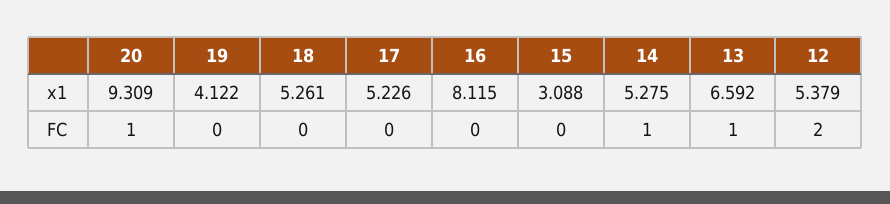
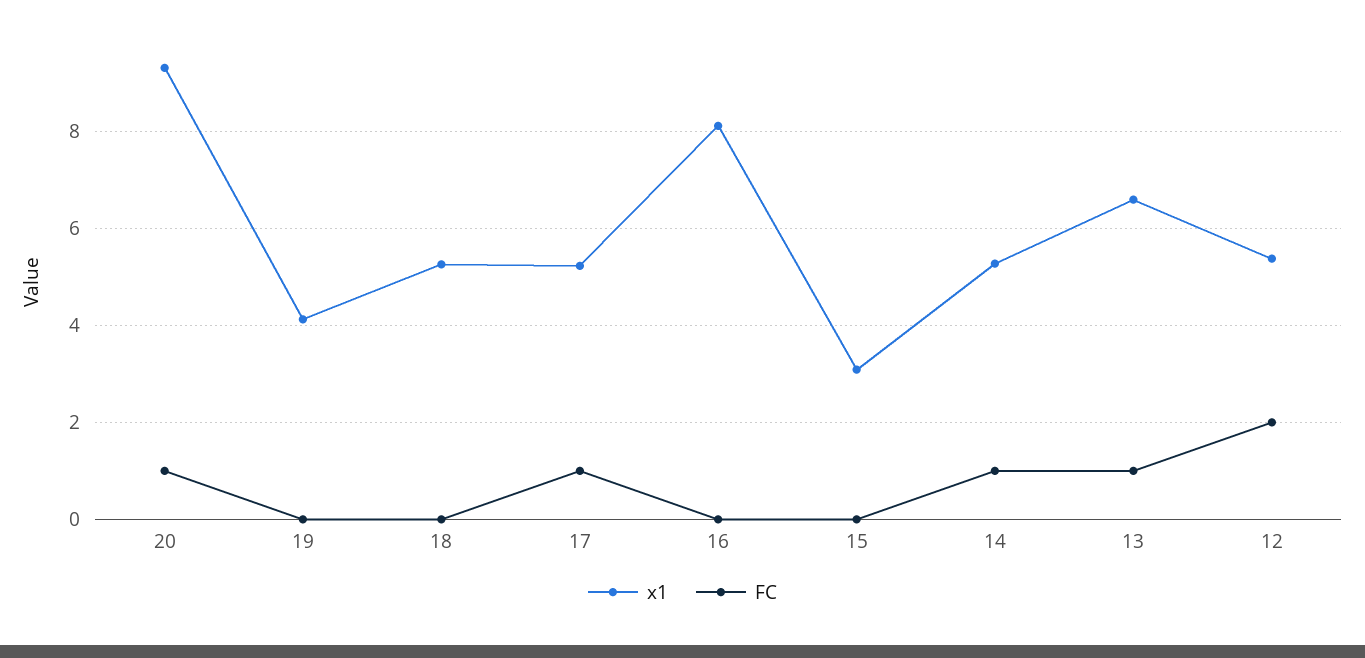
FC, 17: 0 -> 1

